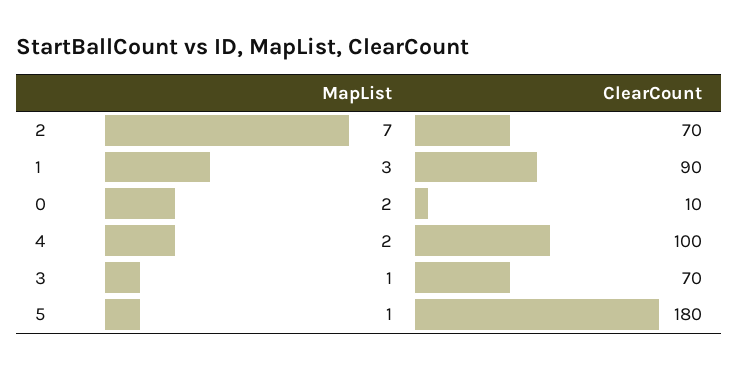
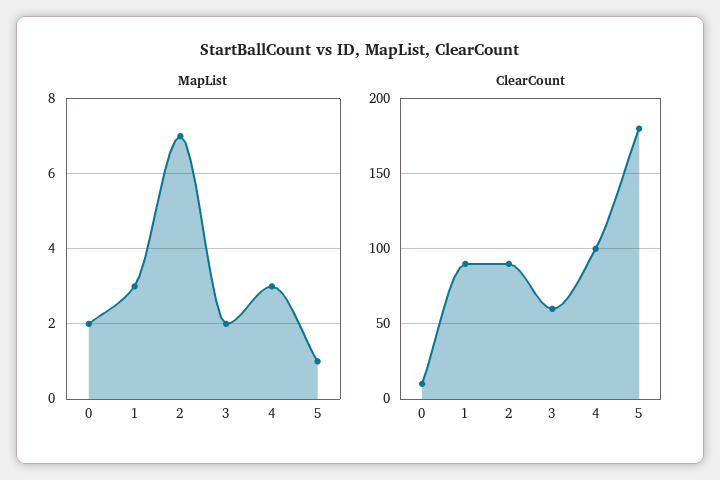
ClearCount, 2: 70 -> 90
MapList, 4: 2 -> 3
MapList, 3: 1 -> 2
ClearCount, 3: 70 -> 60

